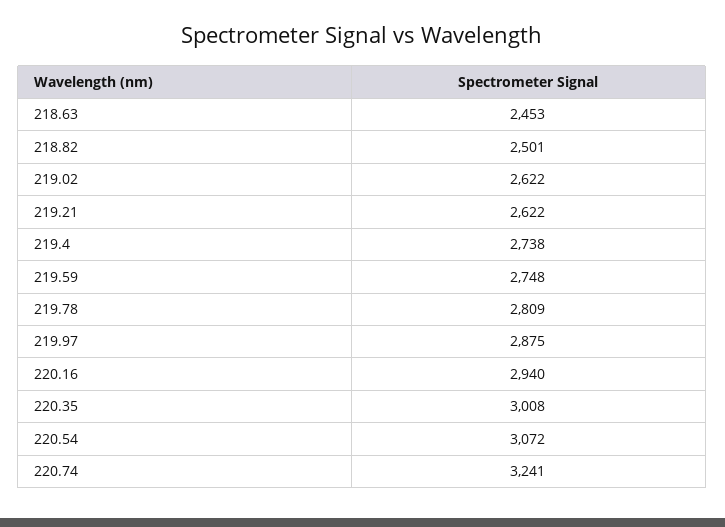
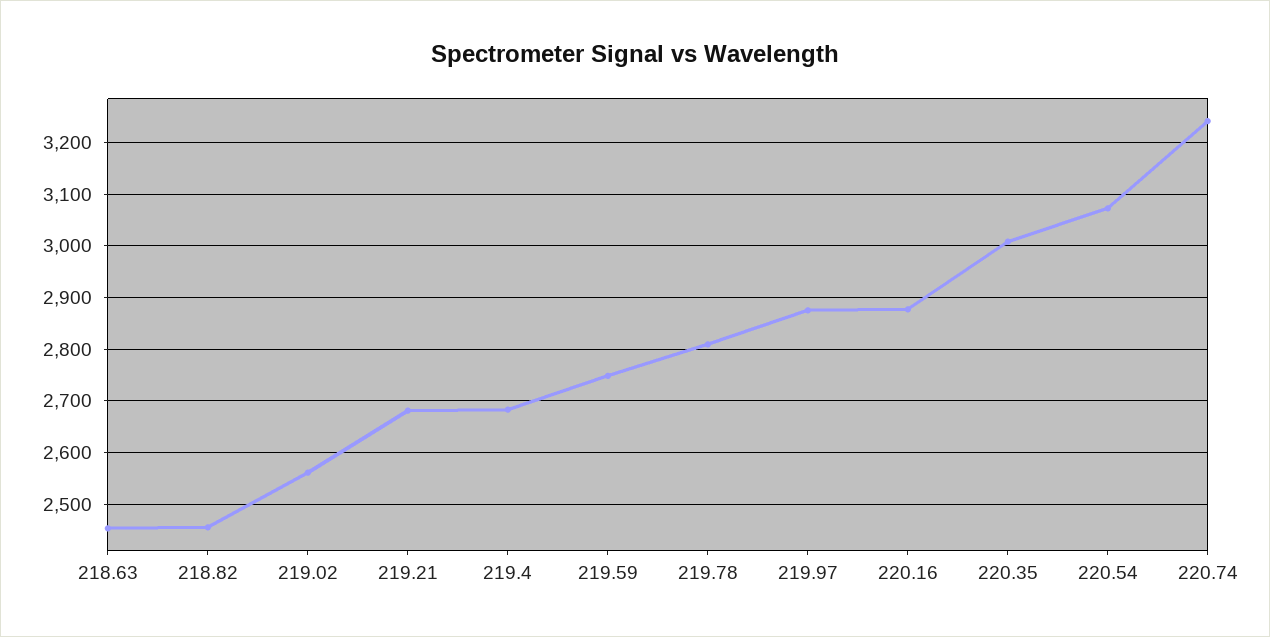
218.82: 2501 -> 2460
219.02: 2622 -> 2560
219.21: 2622 -> 2680
219.4: 2738 -> 2680
220.16: 2940 -> 2880

